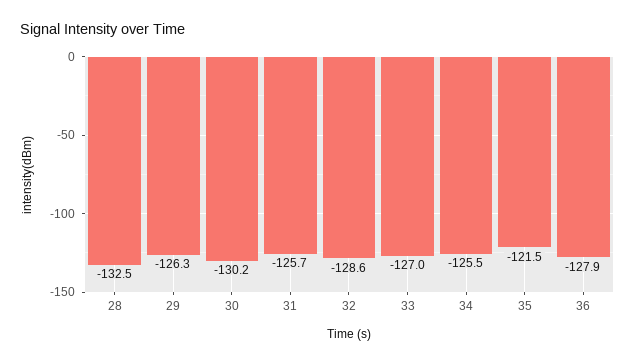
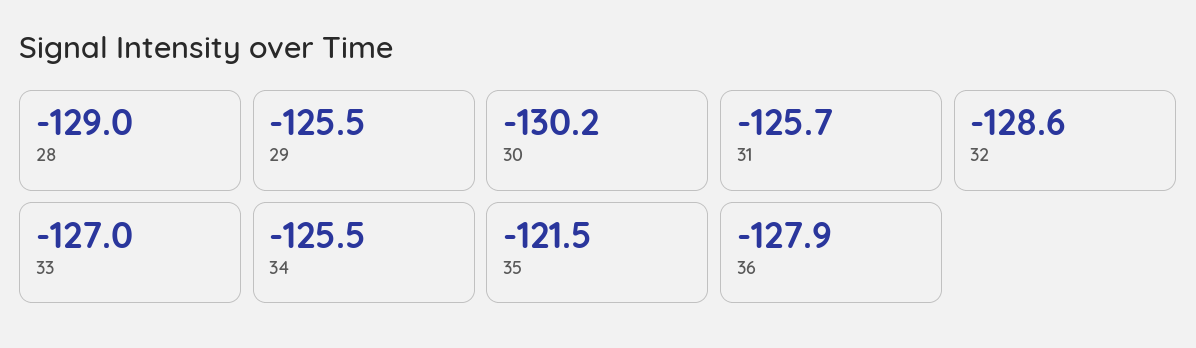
28: -132.5 -> -129
29: -126.3 -> -125.5

